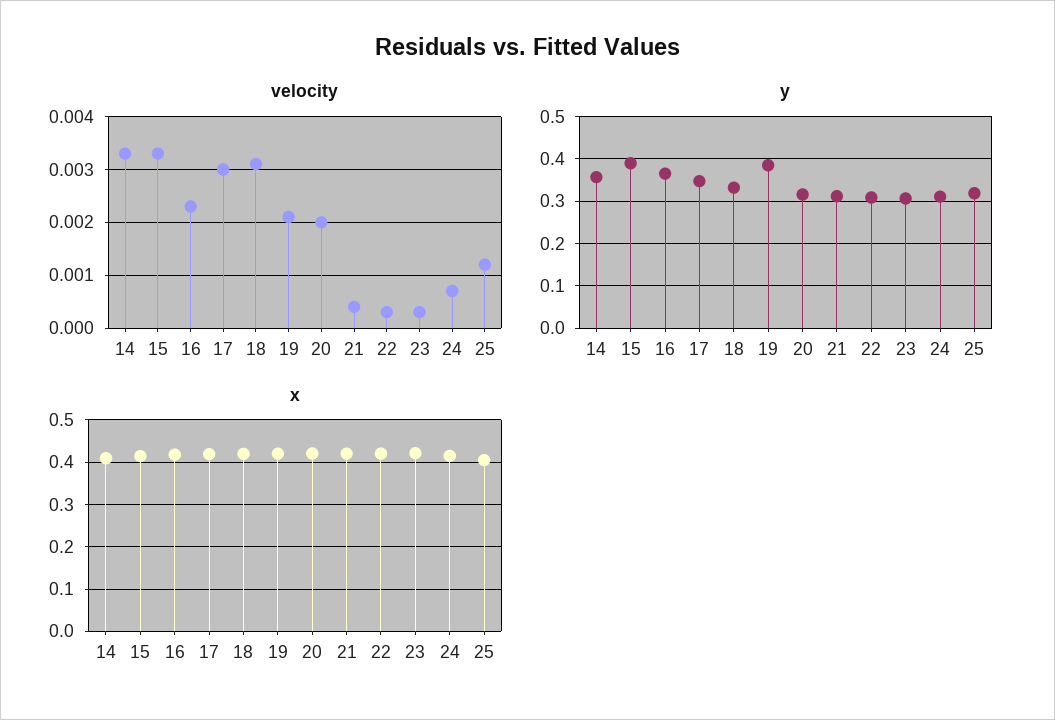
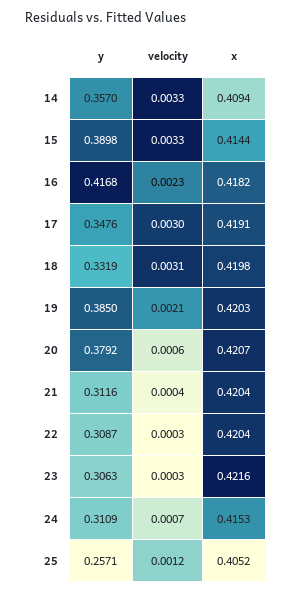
velocity, 20: 0.002 -> 0.0006
y, 16: 0.36 -> 0.4168
y, 20: 0.32 -> 0.3792
y, 25: 0.32 -> 0.2571

